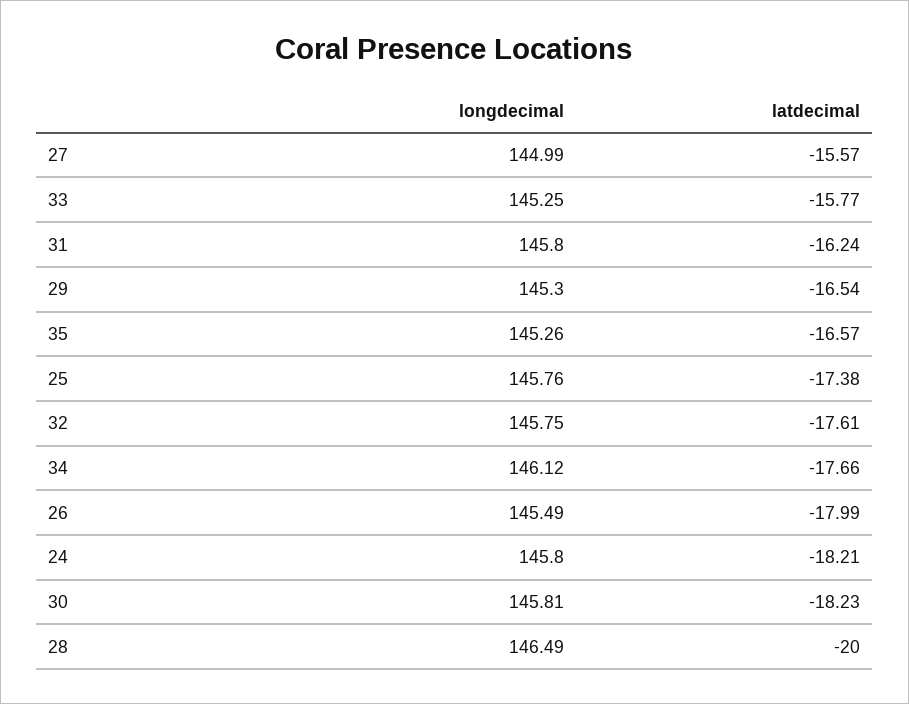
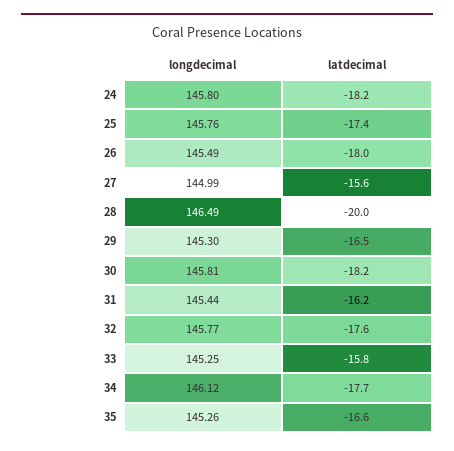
longdecimal, 31: 145.8 -> 145.44
longdecimal, 32: 145.75 -> 145.77

